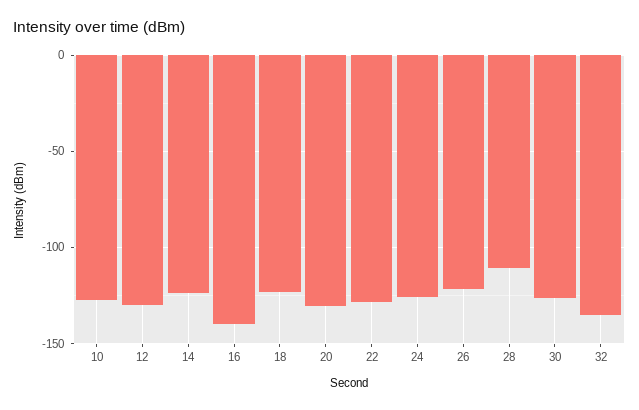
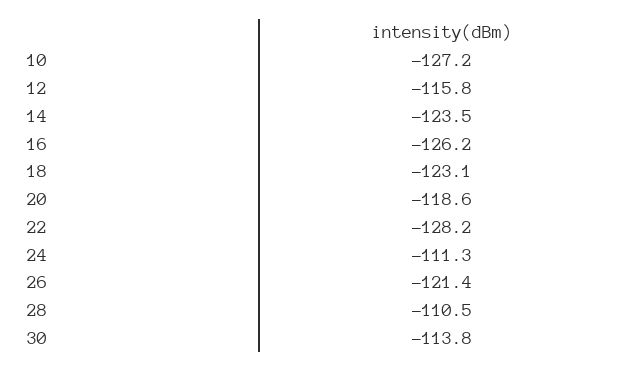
12: -130 -> -115.8
16: -140 -> -126.2
20: -130 -> -118.6
24: -125 -> -111.3
30: -125 -> -113.8
32: -135 -> none

